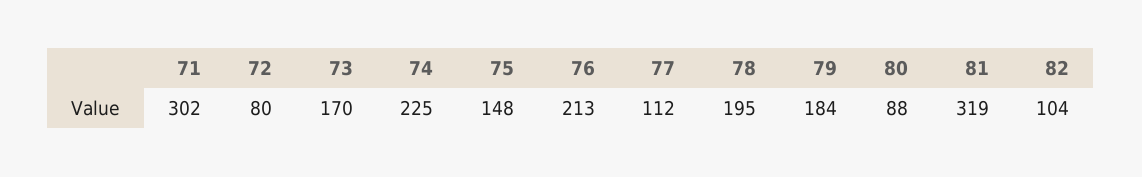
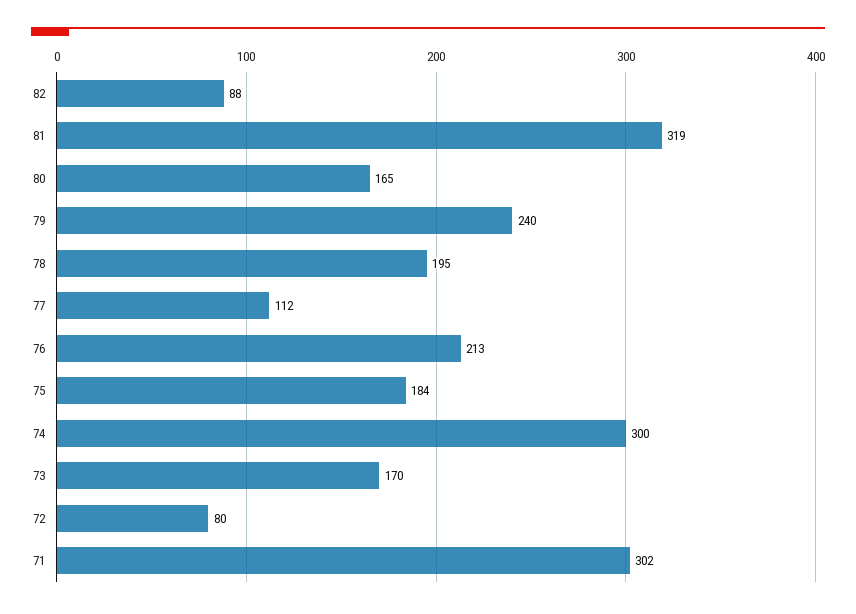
74: 225 -> 300
75: 148 -> 184
79: 184 -> 240
80: 88 -> 165
82: 104 -> 88

